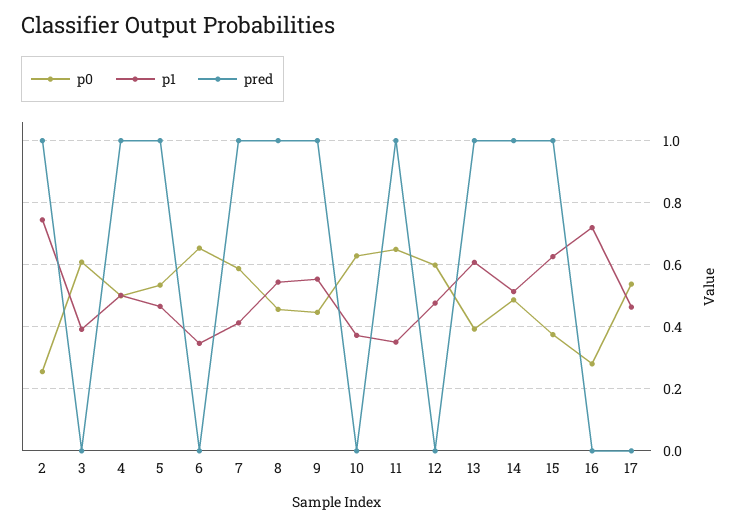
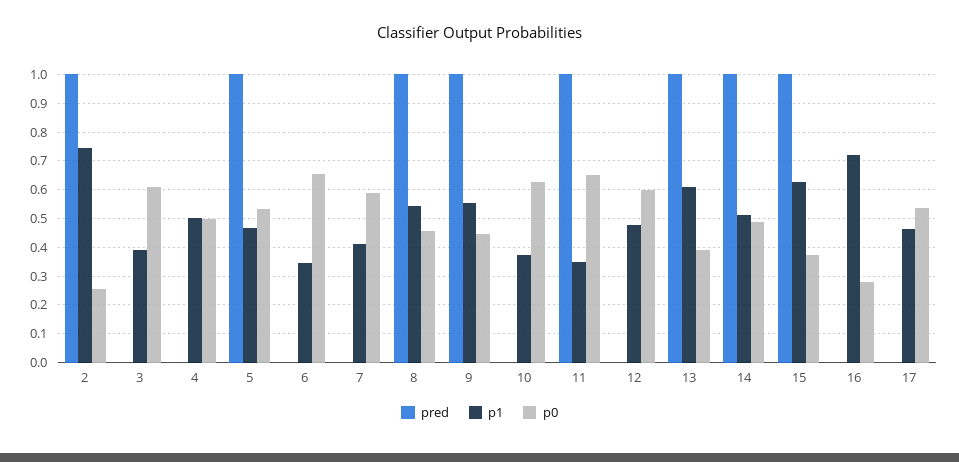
pred, 4: 1 -> 0
pred, 7: 1 -> 0

